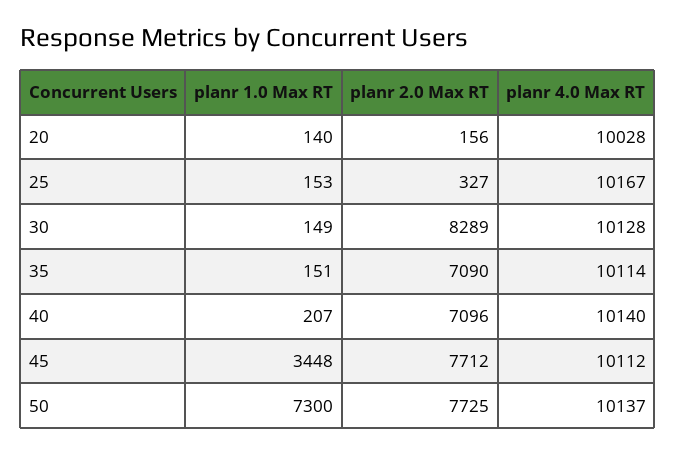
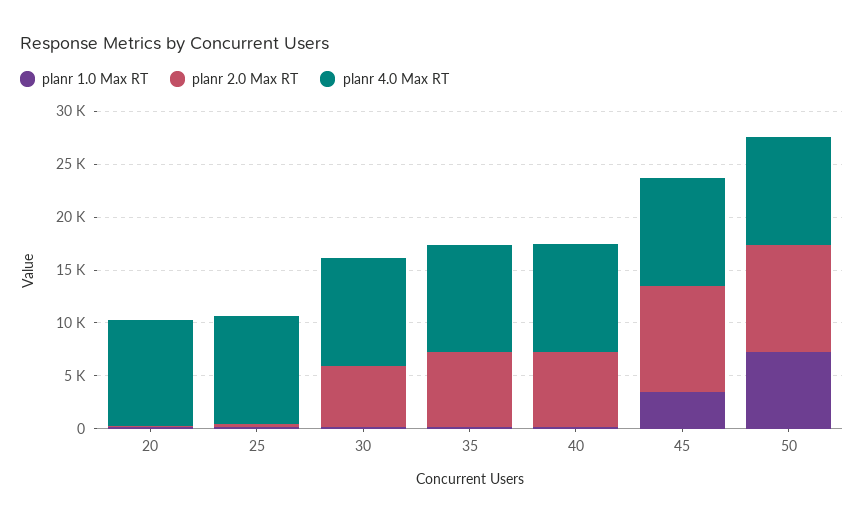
planr 2.0 Max RT, 30: 8289 -> 6000
planr 2.0 Max RT, 45: 7712 -> 10000
planr 2.0 Max RT, 50: 7725 -> 10000

